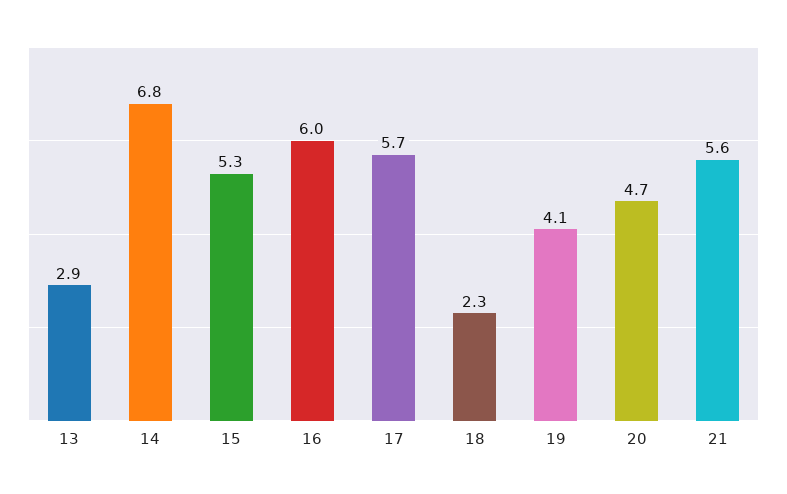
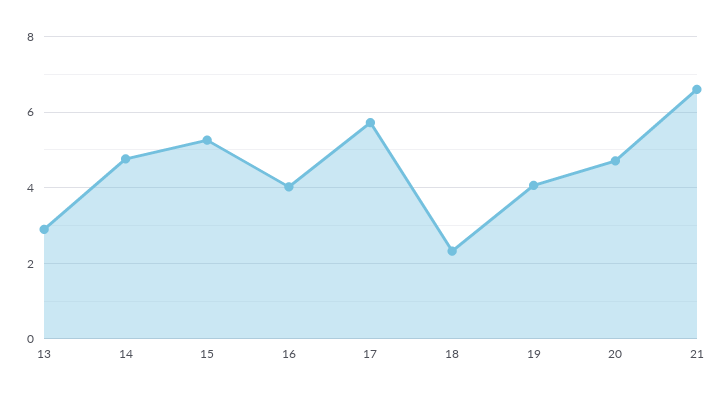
14: 6.8 -> 4.8
16: 6 -> 4
21: 5.6 -> 6.6

